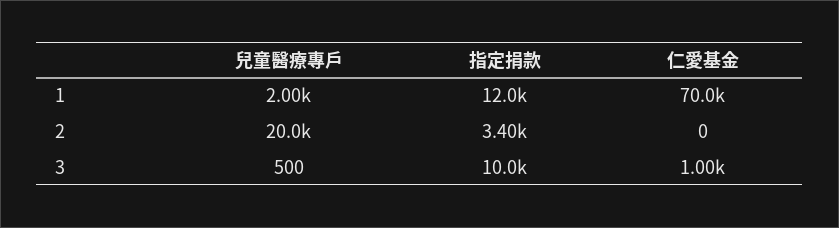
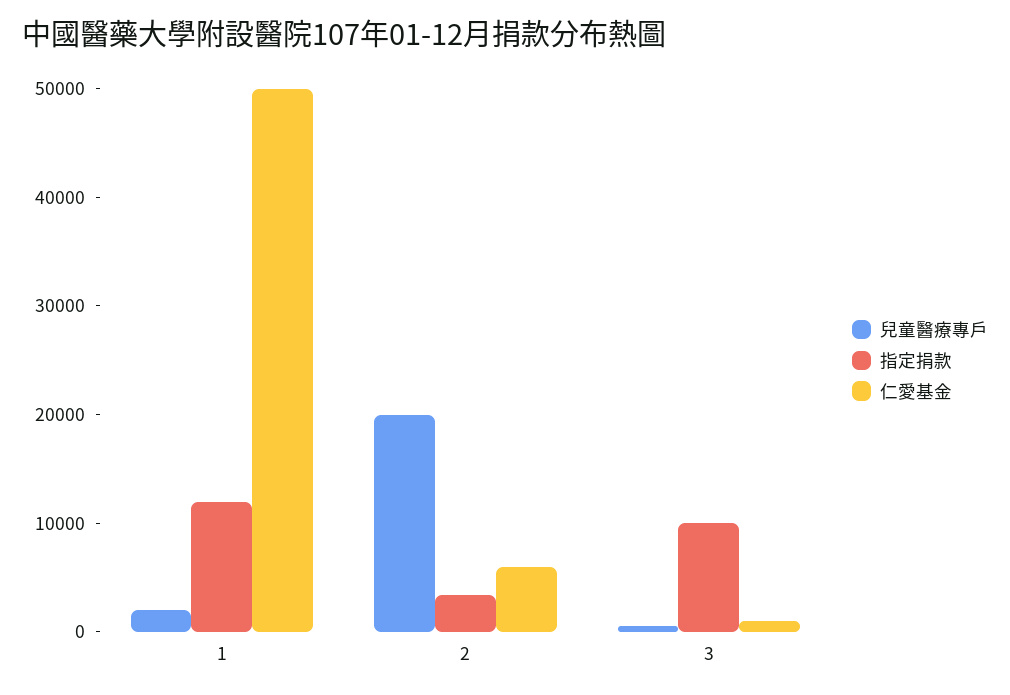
仁愛基金, 1: 70000 -> 50000
仁愛基金, 2: 0 -> 6000

